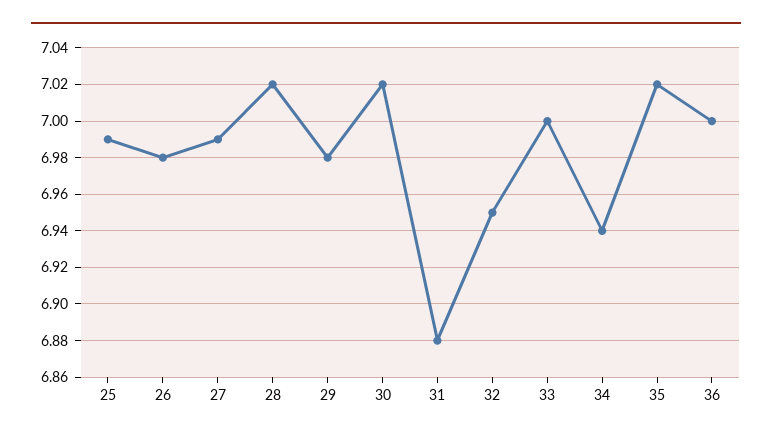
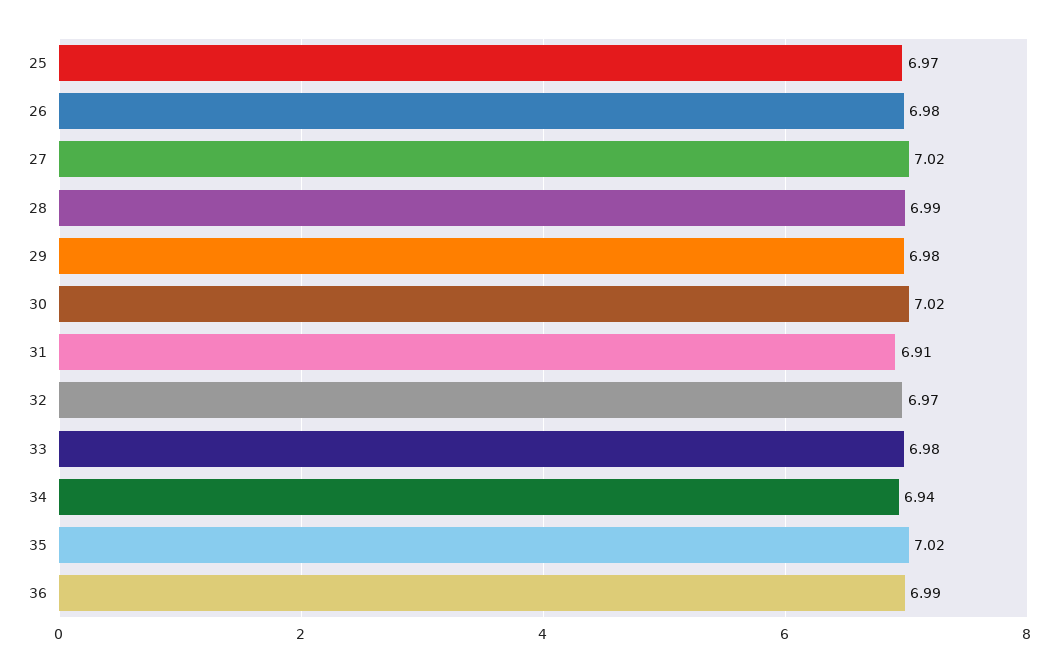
25: 6.99 -> 6.97
27: 6.99 -> 7.02
28: 7.02 -> 6.99
31: 6.88 -> 6.91
32: 6.95 -> 6.97
33: 7 -> 6.98
36: 7 -> 6.99

